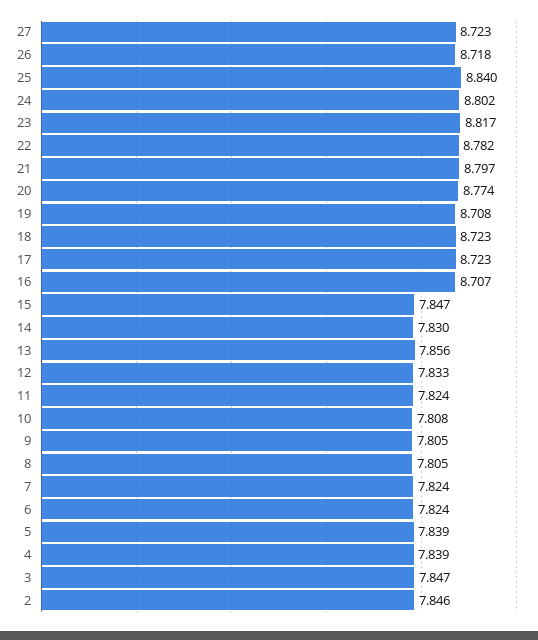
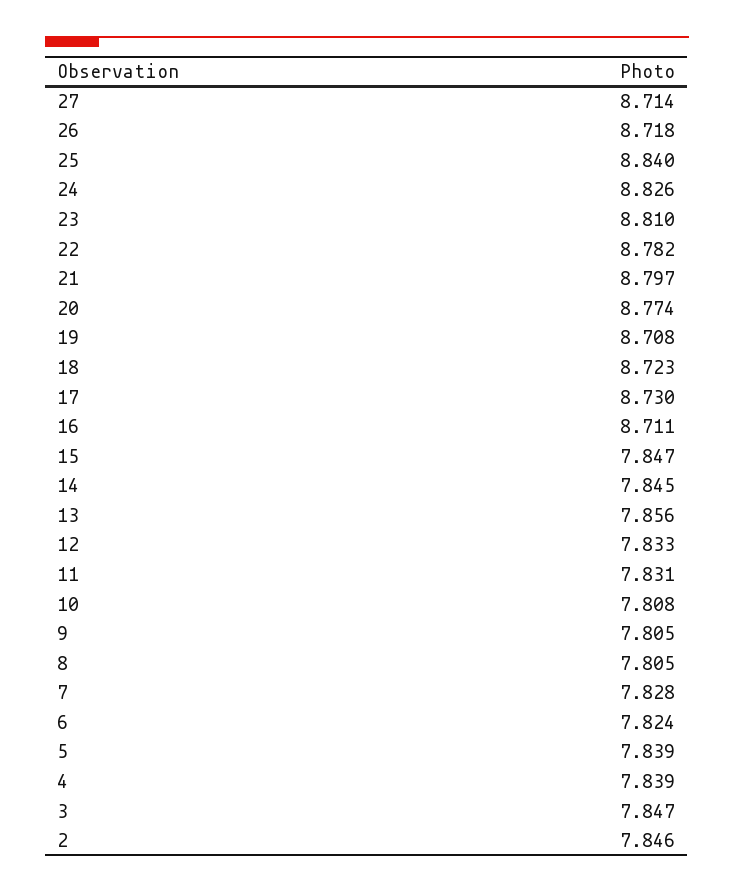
27: 8.723 -> 8.714
24: 8.802 -> 8.826
23: 8.817 -> 8.81
17: 8.723 -> 8.73
16: 8.707 -> 8.711
14: 7.83 -> 7.845
11: 7.824 -> 7.831
7: 7.824 -> 7.828

